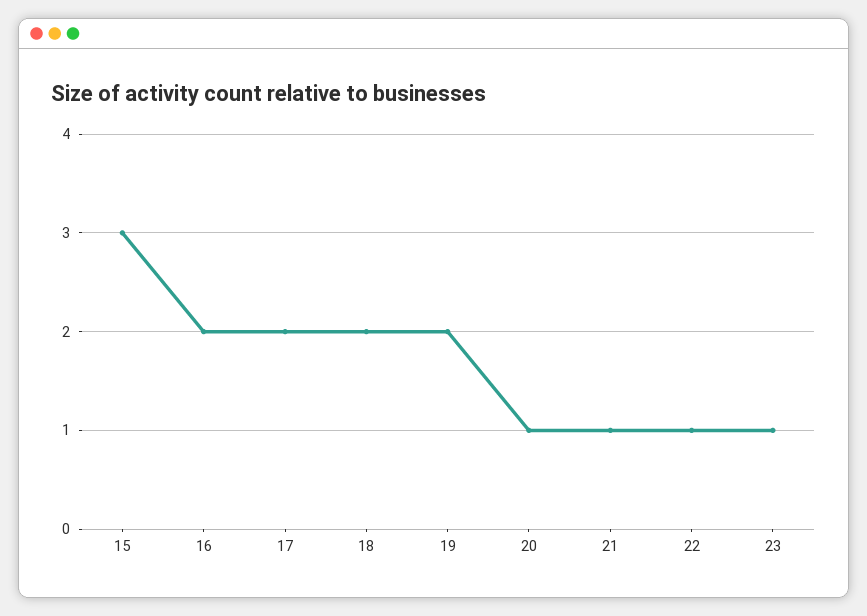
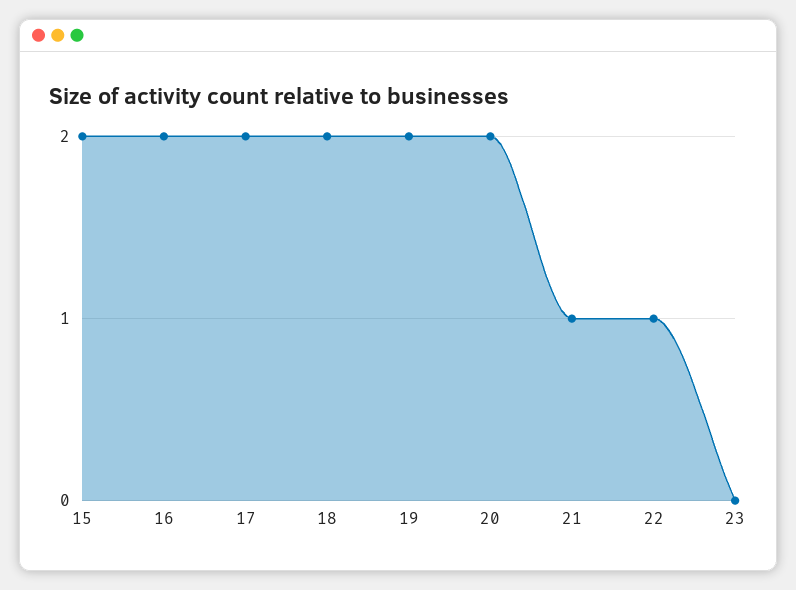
15: 3 -> 2
20: 1 -> 2
23: 1 -> 0

